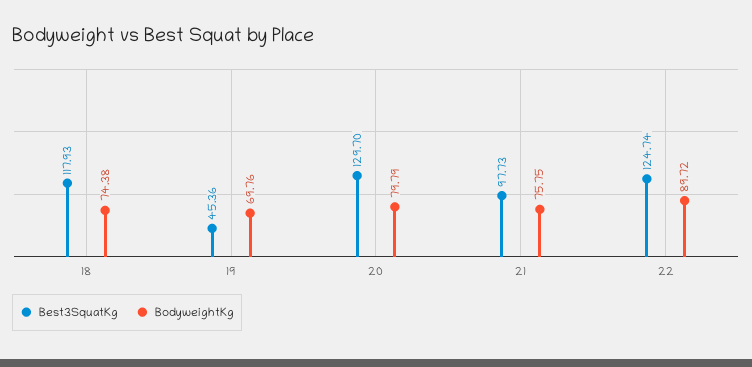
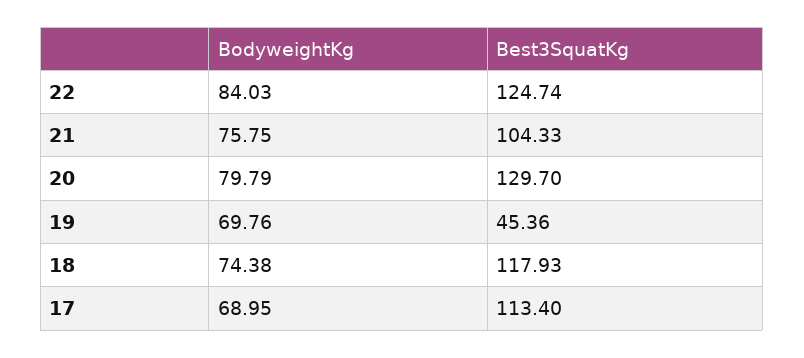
Best3SquatKg, 21: 97.73 -> 104.33
BodyweightKg, 22: 89.72 -> 84.03
BodyweightKg, 17: none -> 68.95
Best3SquatKg, 17: none -> 113.4

